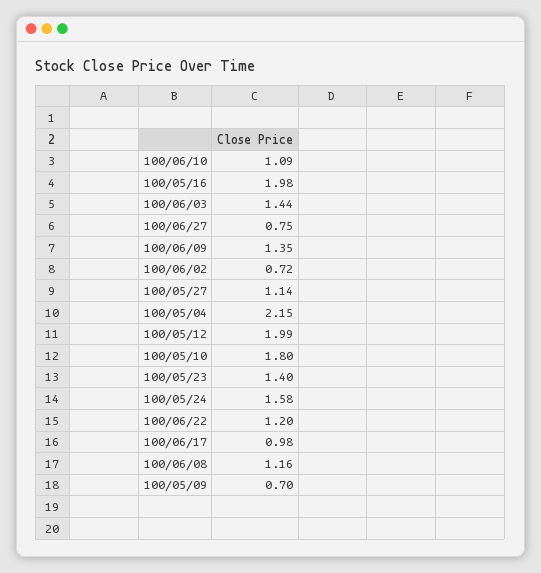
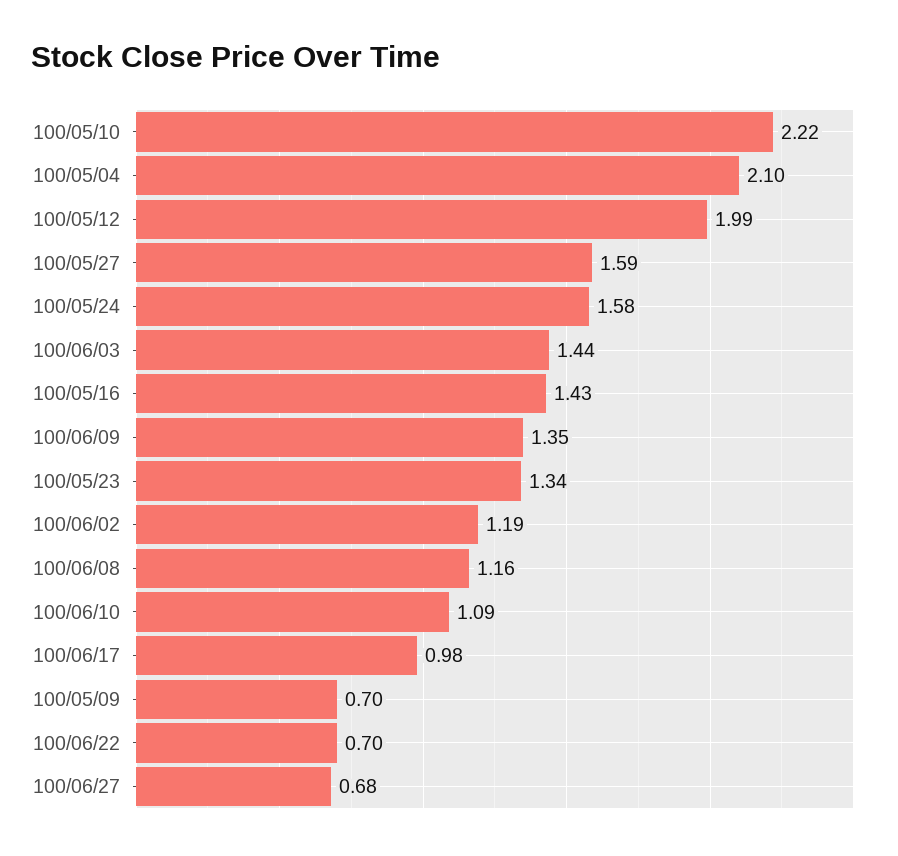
100/05/16: 1.98 -> 1.43
100/06/27: 0.75 -> 0.68
100/06/02: 0.72 -> 1.19
100/05/27: 1.14 -> 1.59
100/05/04: 2.15 -> 2.1
100/05/10: 1.8 -> 2.22
100/05/23: 1.4 -> 1.34
100/06/22: 1.2 -> 0.7

